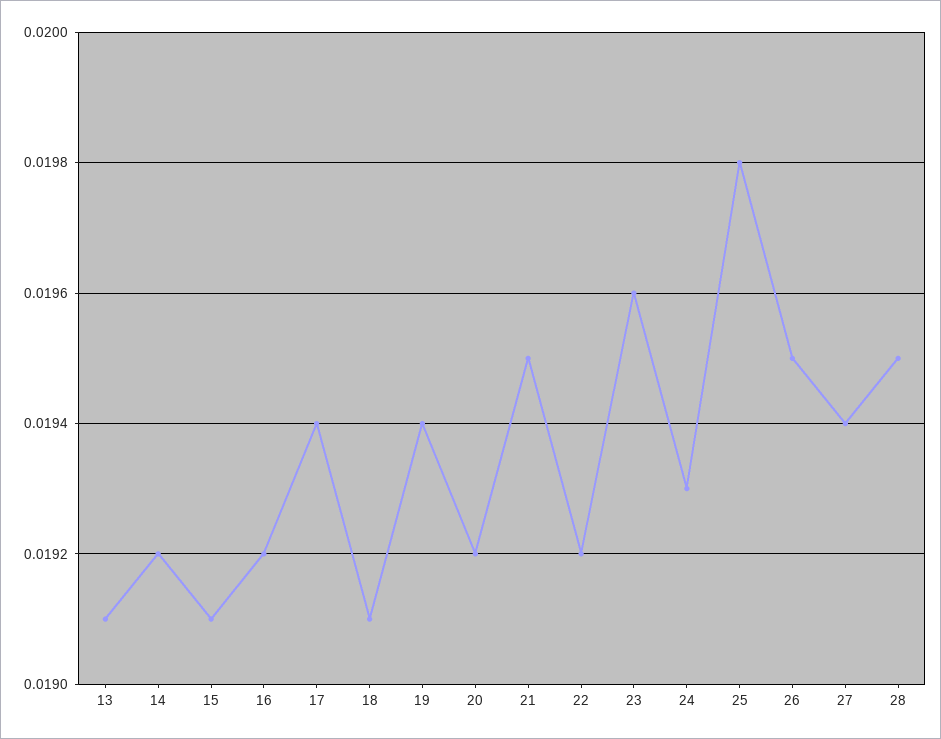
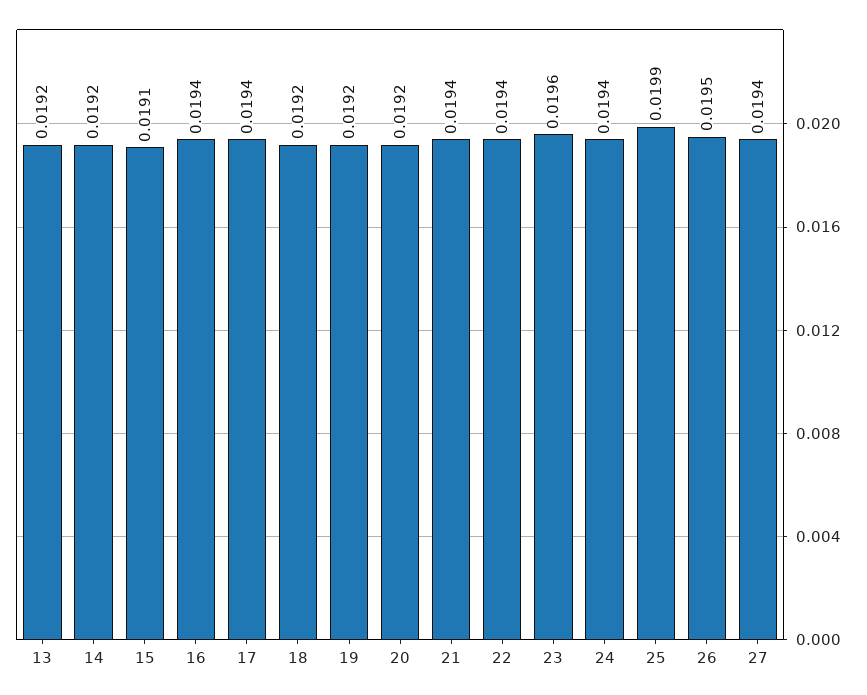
13: 0.0191 -> 0.0192
16: 0.0192 -> 0.0194
18: 0.0191 -> 0.0192
19: 0.0194 -> 0.0192
21: 0.0195 -> 0.0194
22: 0.0192 -> 0.0194
24: 0.0193 -> 0.0194
25: 0.0198 -> 0.0199
28: 0.0195 -> none

